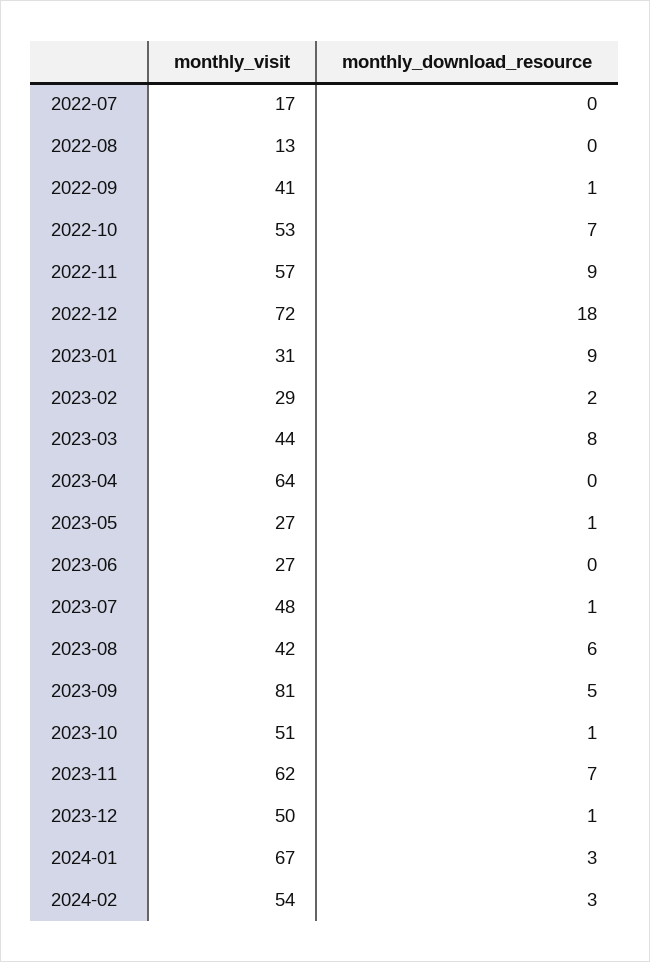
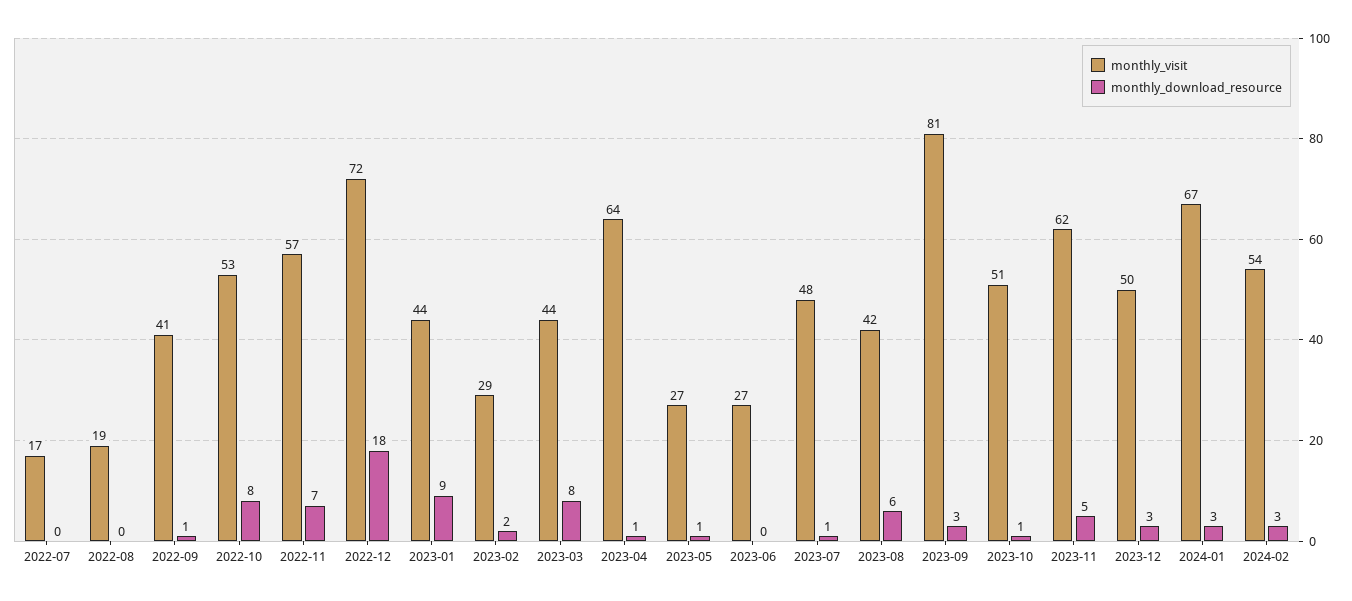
monthly_visit, 2022-08: 13 -> 19
monthly_download_resource, 2022-10: 7 -> 8
monthly_download_resource, 2022-11: 9 -> 7
monthly_visit, 2023-01: 31 -> 44
monthly_download_resource, 2023-04: 0 -> 1
monthly_download_resource, 2023-09: 5 -> 3
monthly_download_resource, 2023-11: 7 -> 5
monthly_download_resource, 2023-12: 1 -> 3

